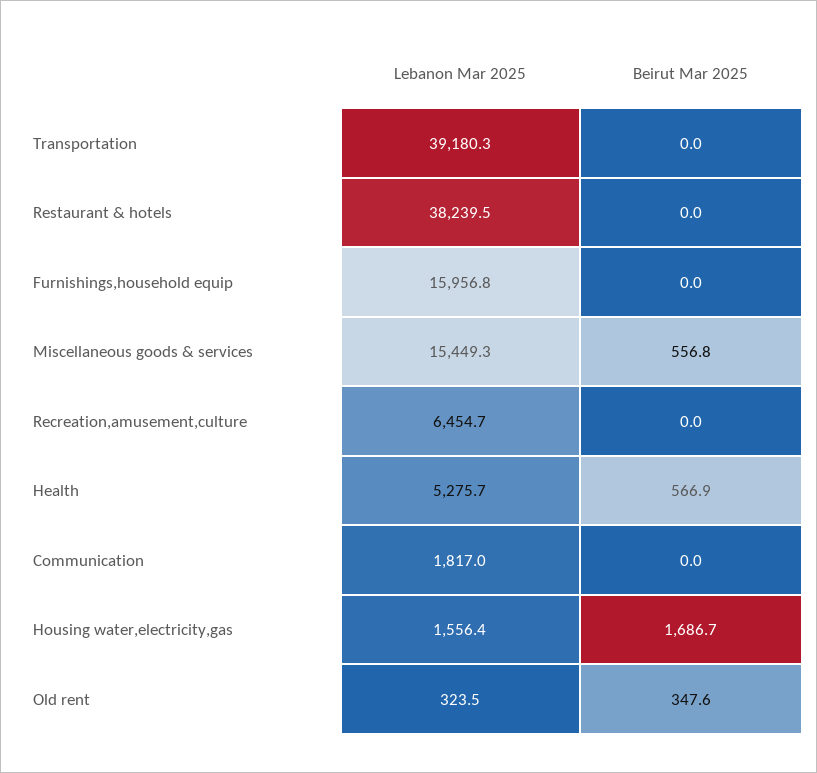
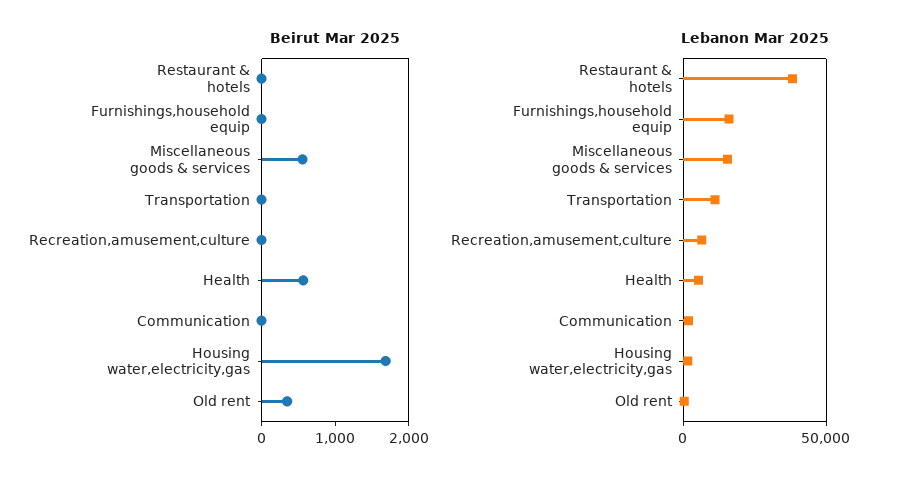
Lebanon Mar 2025, Transportation: 39180.3 -> 10000

